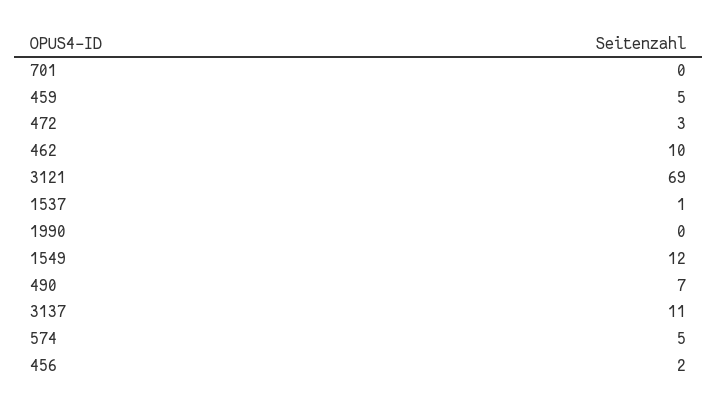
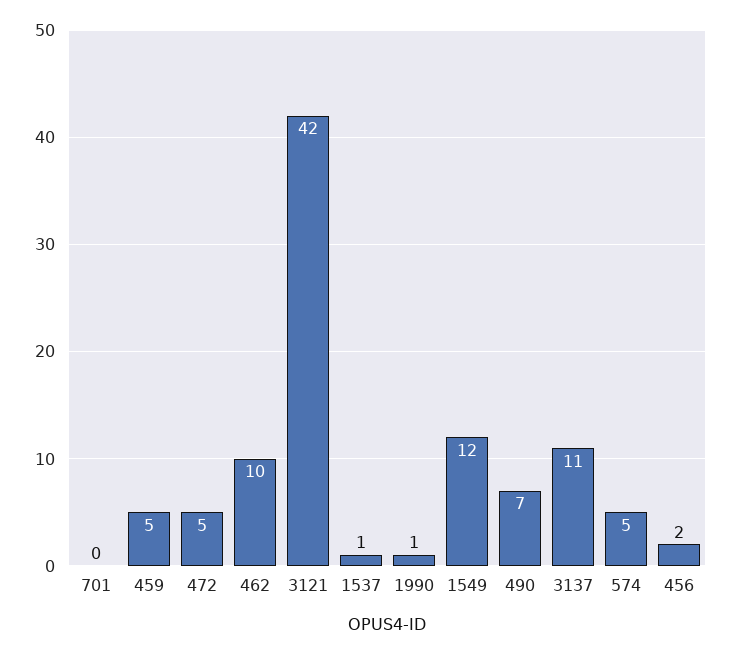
472: 3 -> 5
3121: 69 -> 42
1990: 0 -> 1

